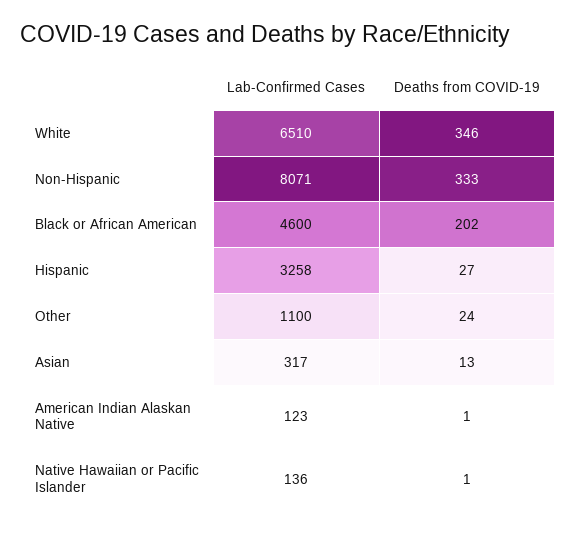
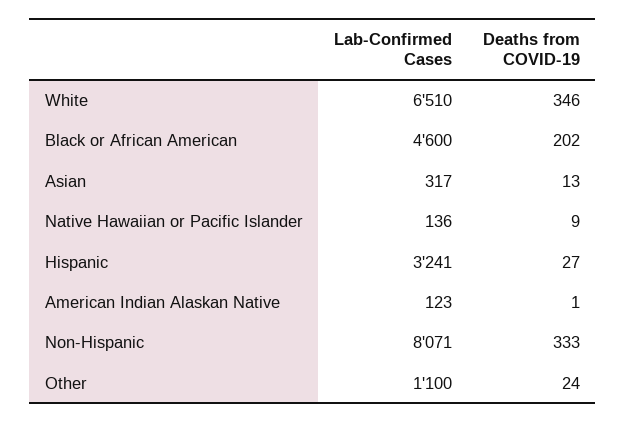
Lab-Confirmed Cases, Hispanic: 3258 -> 3241
Deaths from COVID-19, Native Hawaiian or Pacific Islander: 1 -> 9

